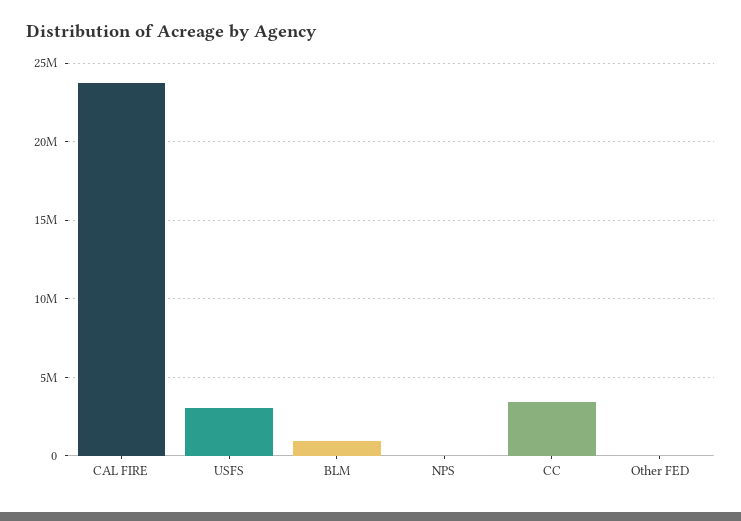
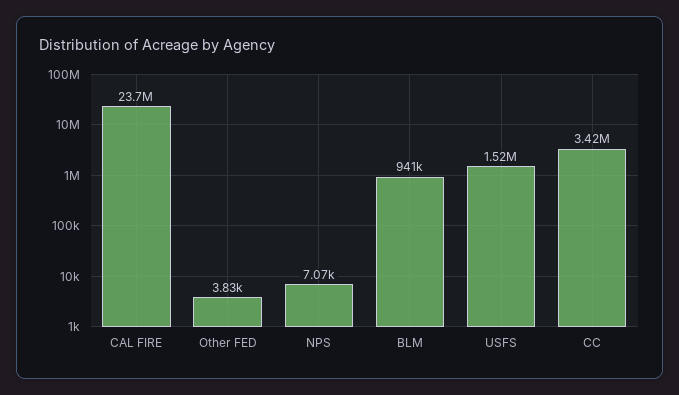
USFS: 3000000 -> 1520000

